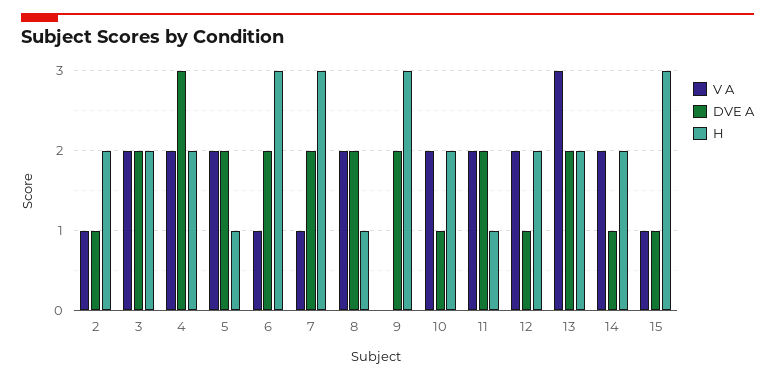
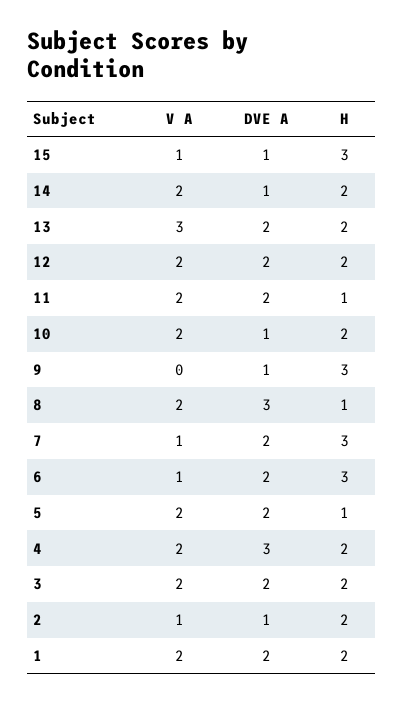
DVE A, 8: 2 -> 3
DVE A, 9: 2 -> 1
DVE A, 12: 1 -> 2
V A, 1: none -> 2
DVE A, 1: none -> 2
H, 1: none -> 2

